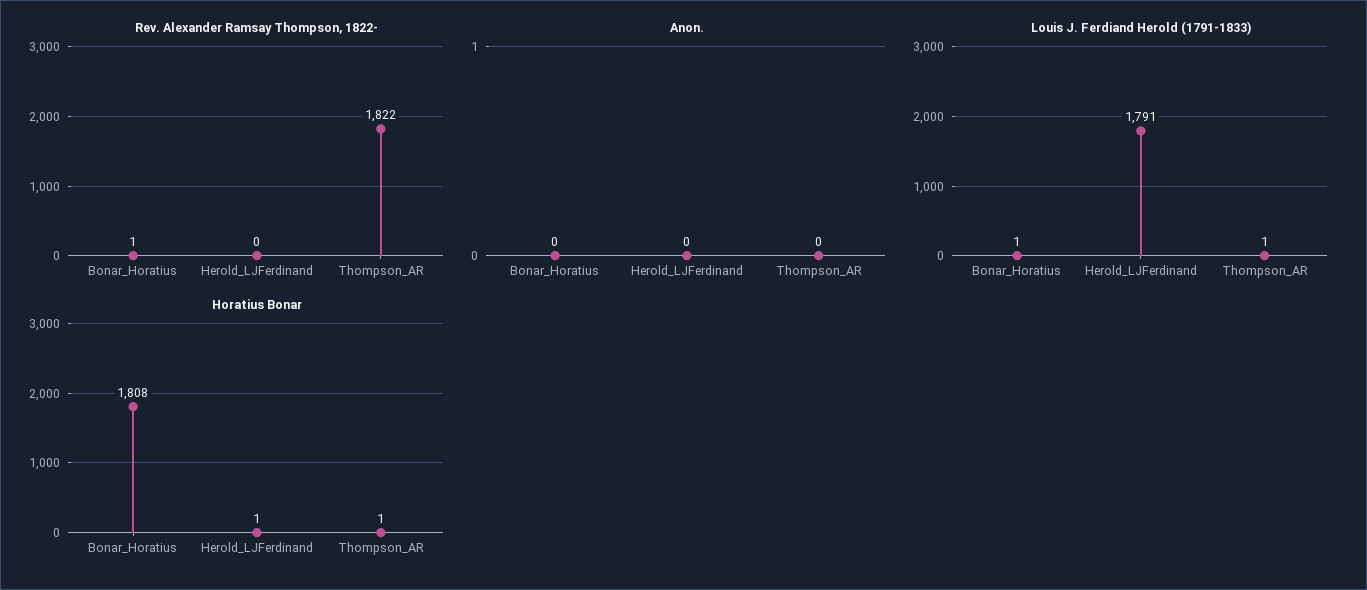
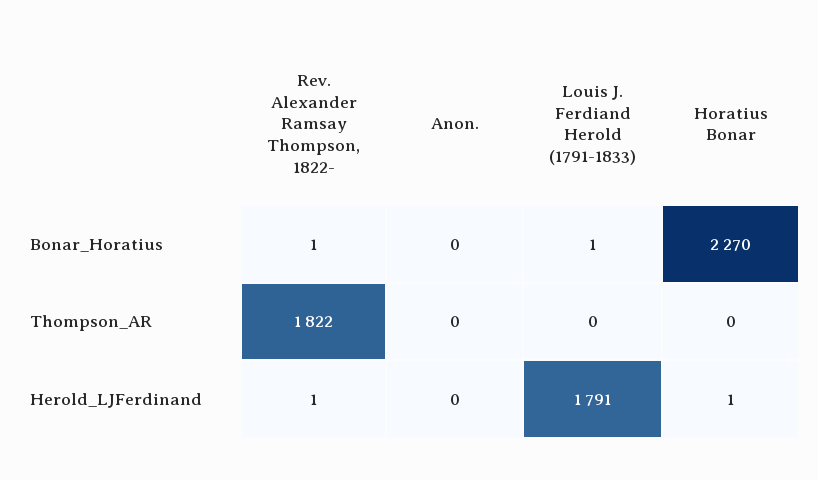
Rev. Alexander Ramsay Thompson, 1822-, Herold_LJFerdinand: 0 -> 1
Louis J. Ferdiand Herold (1791-1833), Thompson_AR: 1 -> 0
Horatius Bonar, Bonar_Horatius: 1808 -> 2270
Horatius Bonar, Thompson_AR: 1 -> 0

